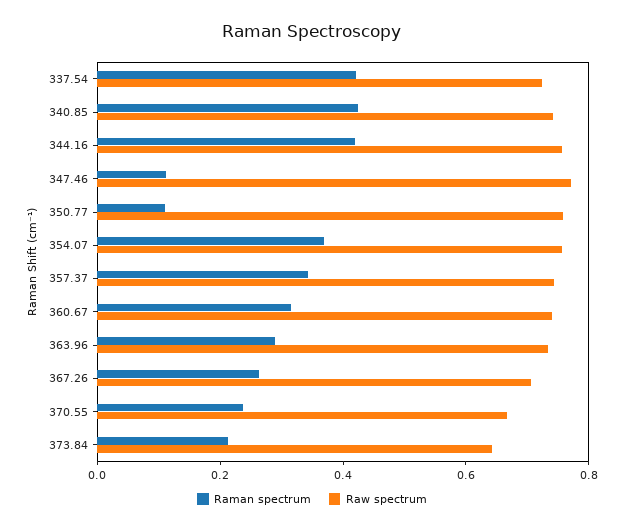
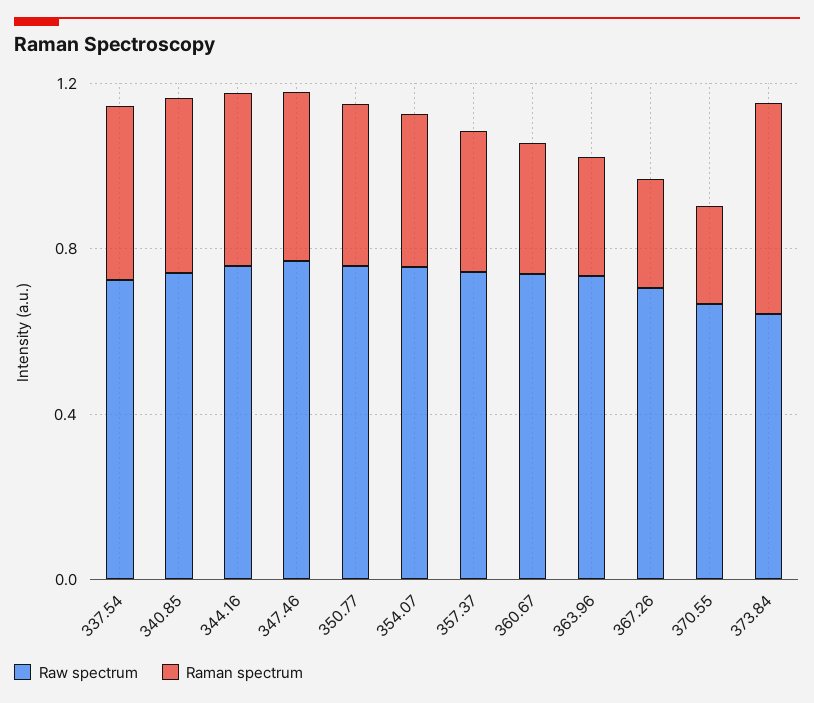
Raman spectrum, 347.46: 0.1 -> 0.4
Raman spectrum, 350.77: 0.1 -> 0.4
Raman spectrum, 373.84: 0.2 -> 0.5

